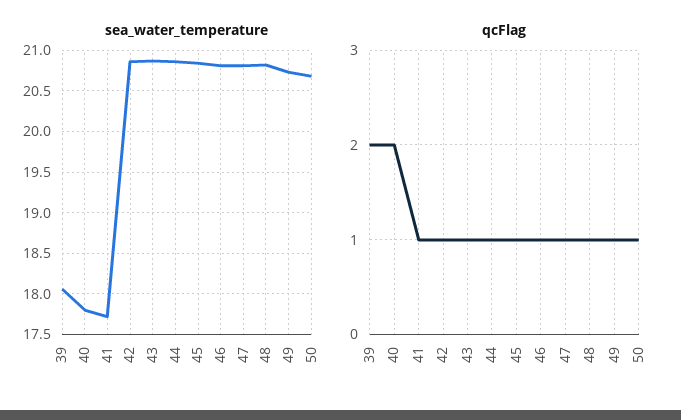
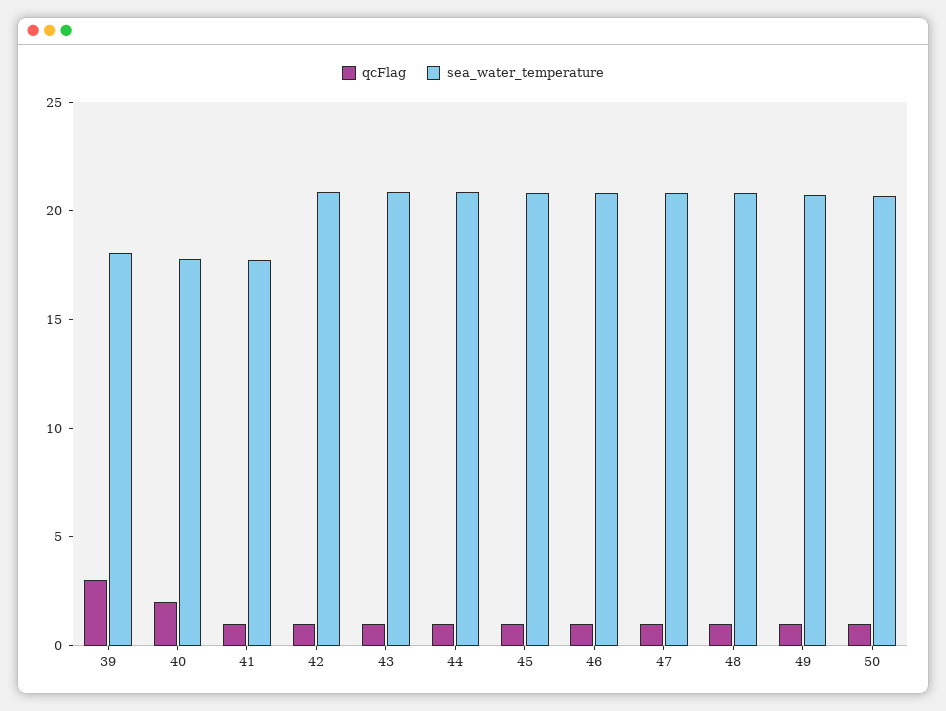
qcFlag, 39: 2 -> 3

